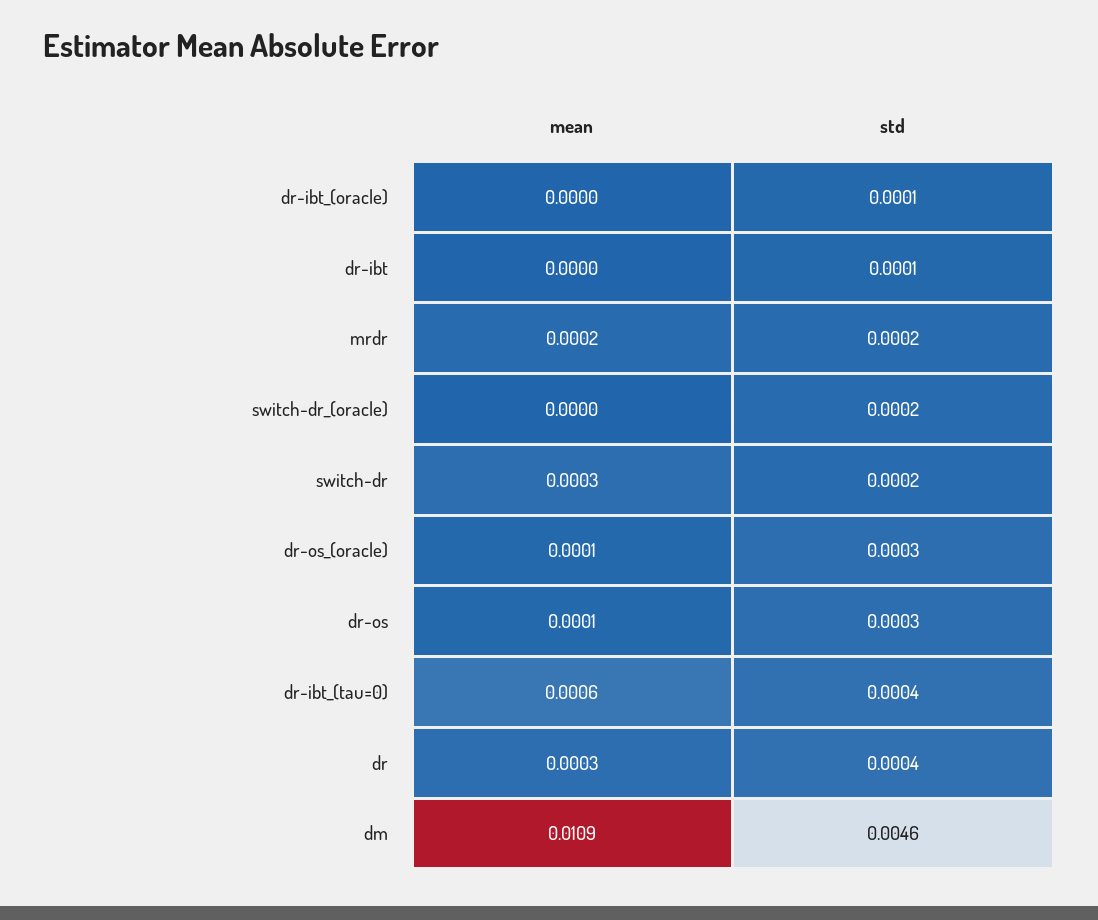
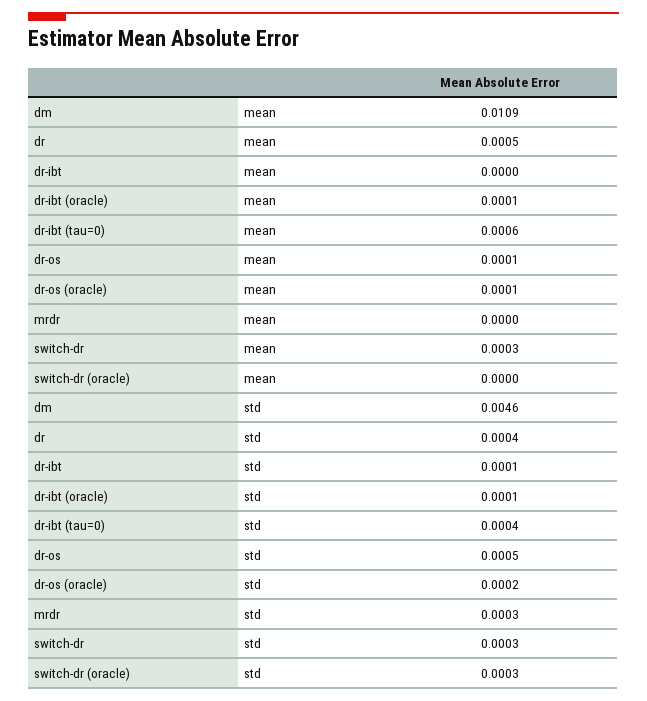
mean, dr-ibt_(oracle): 0 -> 0.0001
mean, mrdr: 0.0002 -> 0
std, mrdr: 0.0002 -> 0.0003
std, switch-dr_(oracle): 0.0002 -> 0.0003
std, switch-dr: 0.0002 -> 0.0003
std, dr-os_(oracle): 0.0003 -> 0.0002
std, dr-os: 0.0003 -> 0.0005
mean, dr: 0.0003 -> 0.0005

